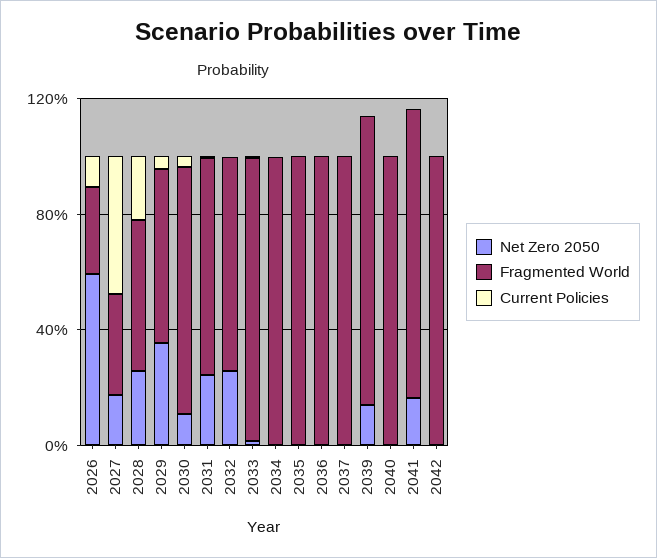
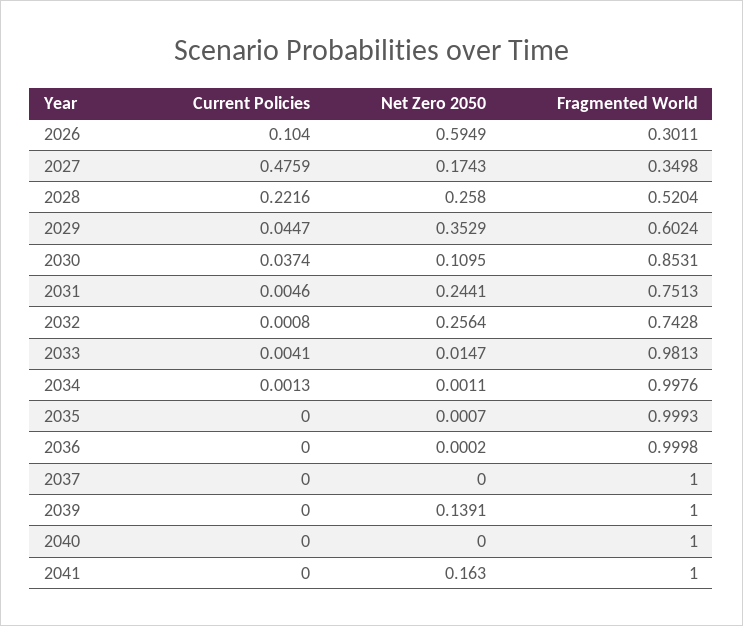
Net Zero 2050, 2042: 0 -> none
Fragmented World, 2042: 1 -> none
Current Policies, 2042: 0 -> none

